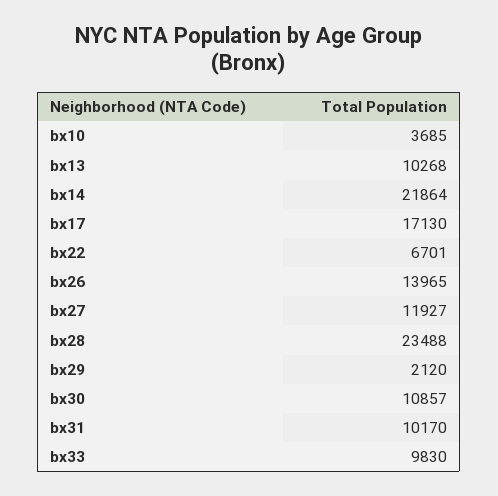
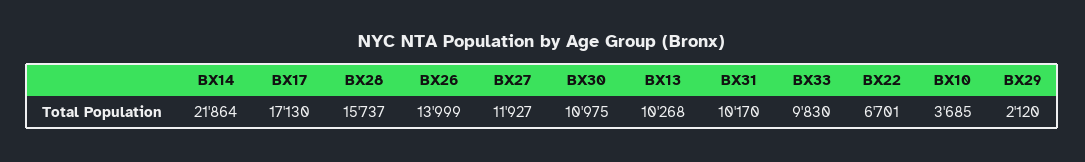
bx26: 13965 -> 13999
bx28: 23488 -> 15737
bx30: 10857 -> 10975

